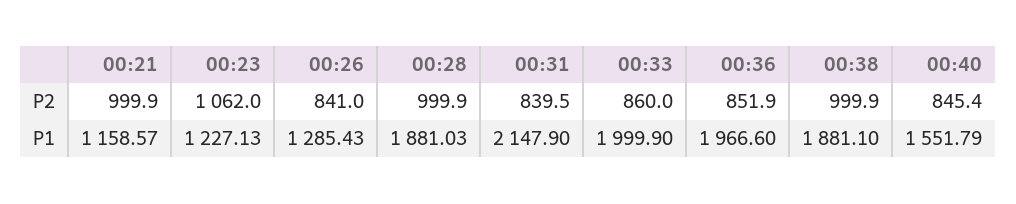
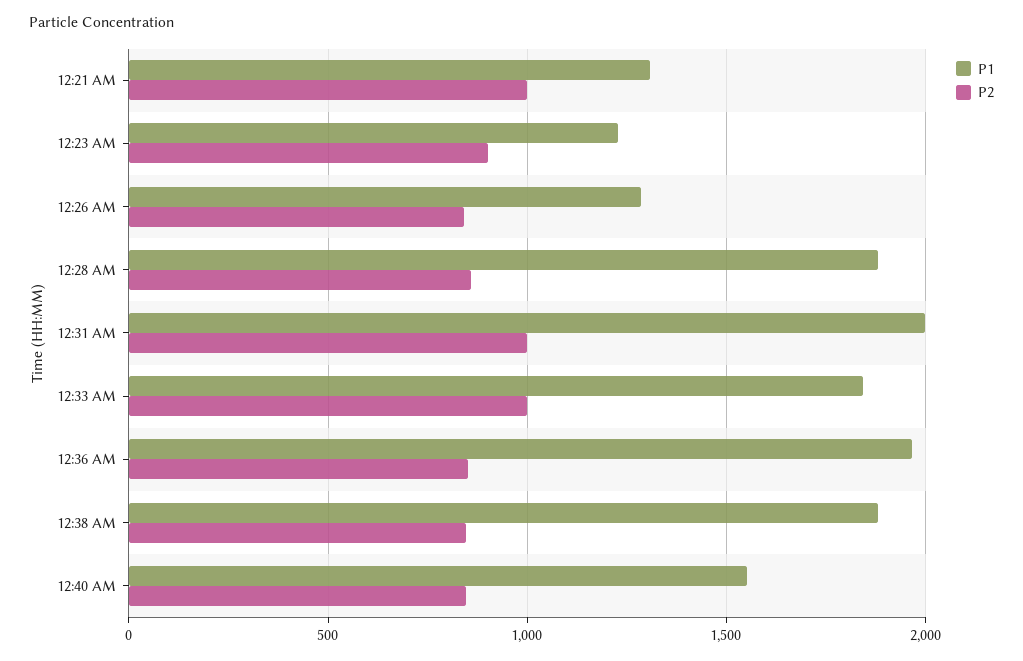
P2, 00:23: 1062 -> 900
P2, 00:28: 999.9 -> 850
P2, 00:31: 839.5 -> 1000
P2, 00:33: 860 -> 1000
P2, 00:38: 999.9 -> 850
P1, 00:21: 1158.57 -> 1300
P1, 00:31: 2147.9 -> 2000
P1, 00:33: 1999.9 -> 1850

